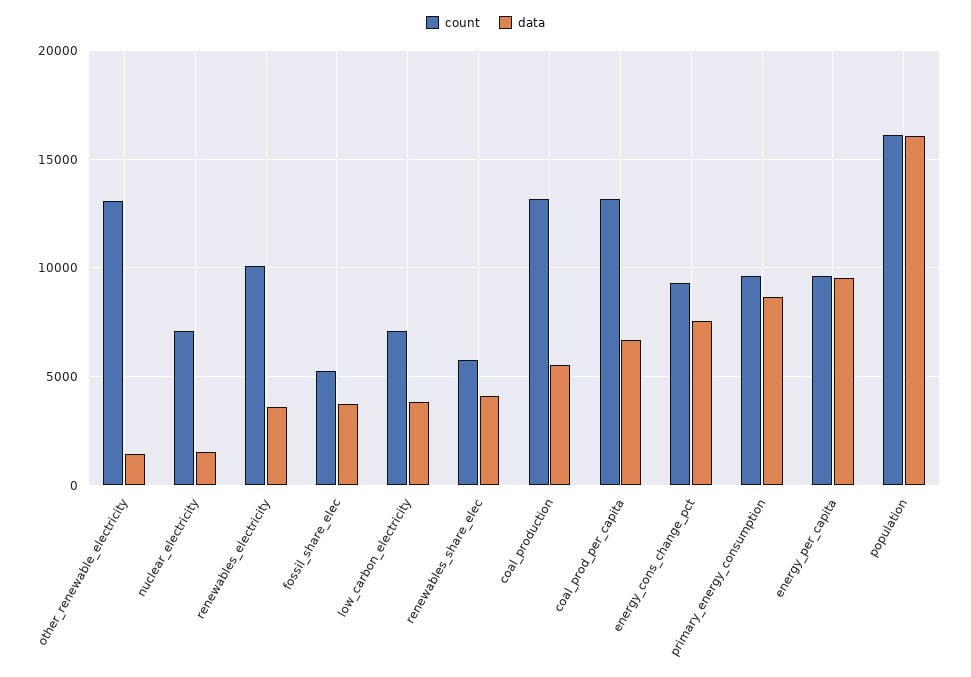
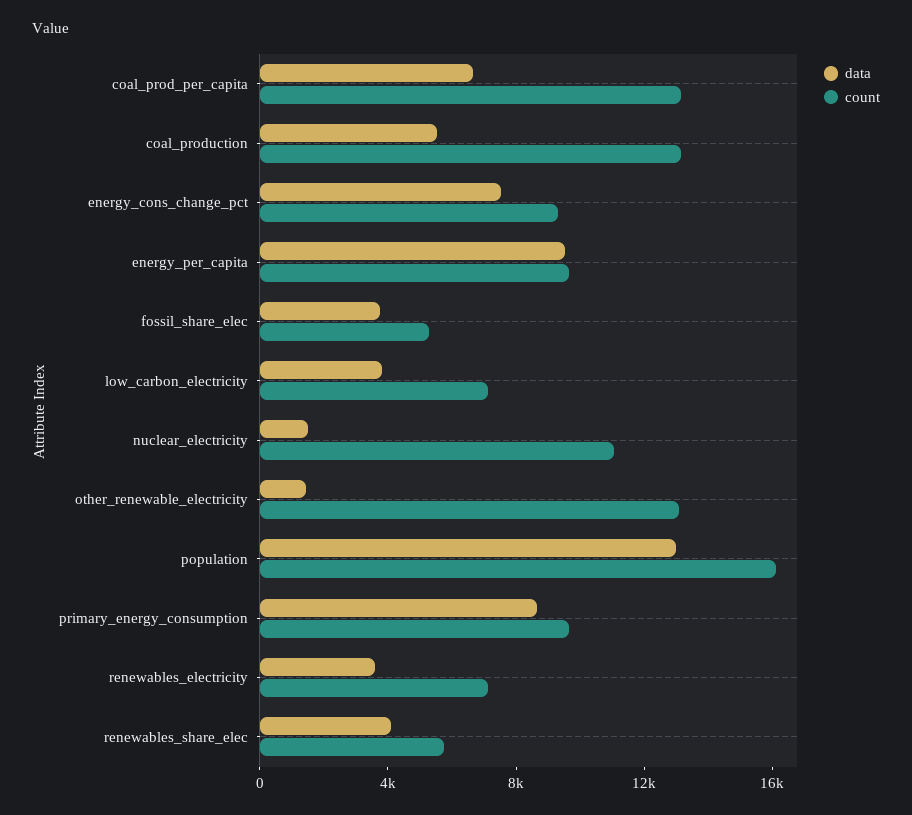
count, nuclear_electricity: 7000 -> 11000
count, renewables_electricity: 10000 -> 7000
data, population: 16000 -> 13000

